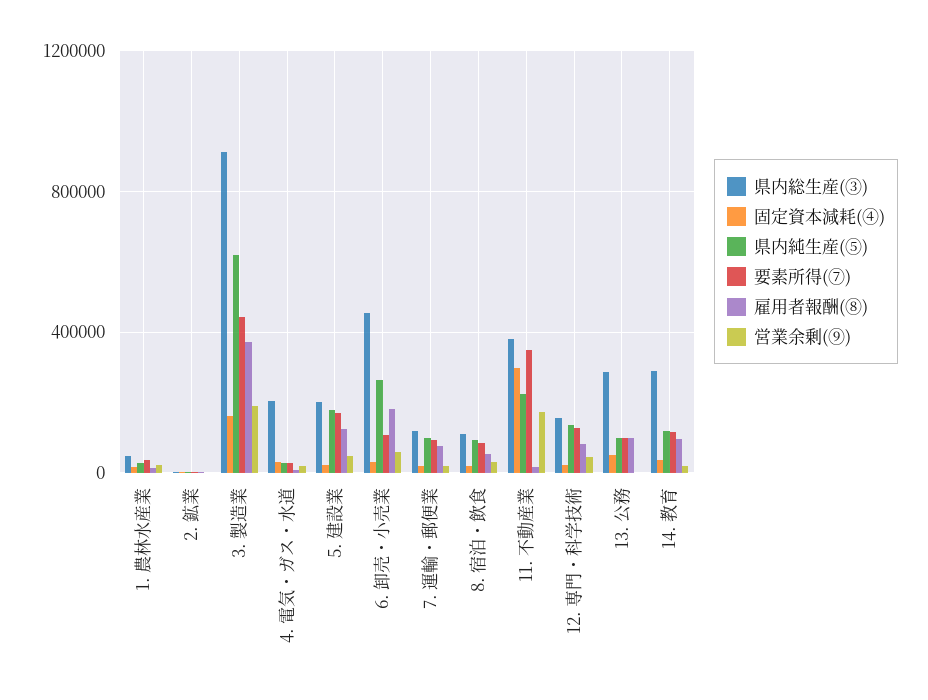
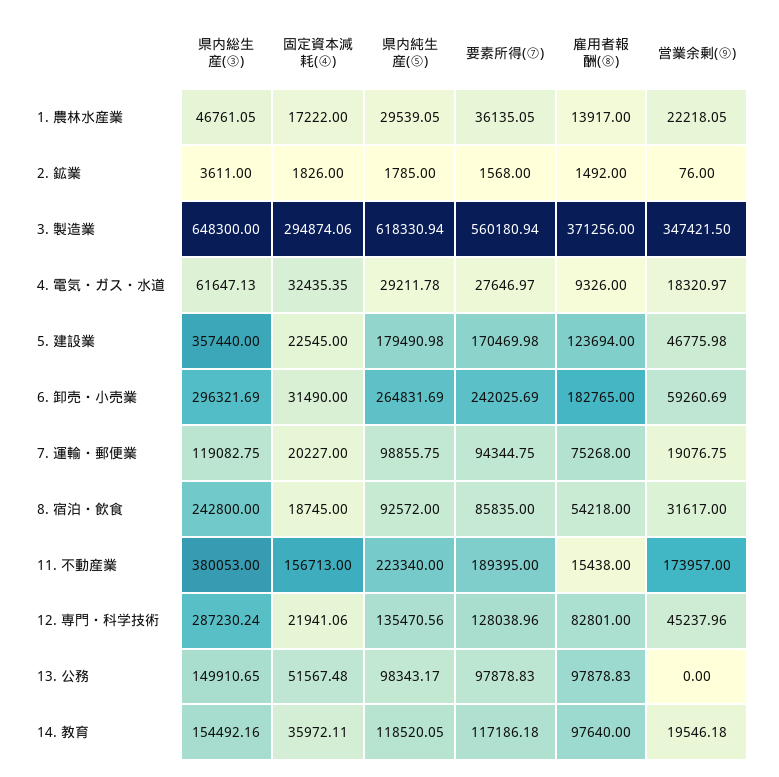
県内総生産(③), 3. 製造業: 900000 -> 648300
固定資本減耗(④), 3. 製造業: 150000 -> 294874.06
要素所得(⑦), 3. 製造業: 450000 -> 560180.94
営業余剰(⑨), 3. 製造業: 200000 -> 347421.5
県内総生産(③), 4. 電気・ガス・水道: 200000 -> 61647.13
県内総生産(③), 5. 建設業: 200000 -> 357440
県内総生産(③), 6. 卸売・小売業: 450000 -> 296321.69
要素所得(⑦), 6. 卸売・小売業: 100000 -> 242025.69
県内総生産(③), 8. 宿泊・飲食: 100000 -> 242800
固定資本減耗(④), 11. 不動産業: 300000 -> 156713
要素所得(⑦), 11. 不動産業: 350000 -> 189395
県内総生産(③), 12. 専門・科学技術: 150000 -> 287230.24
県内総生産(③), 13. 公務: 300000 -> 149910.65
県内総生産(③), 14. 教育: 300000 -> 154492.16

